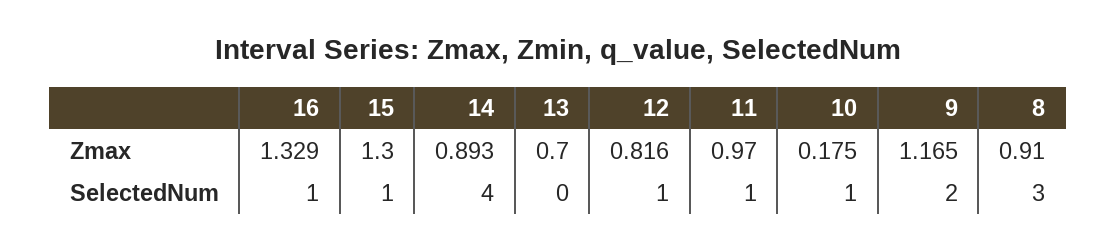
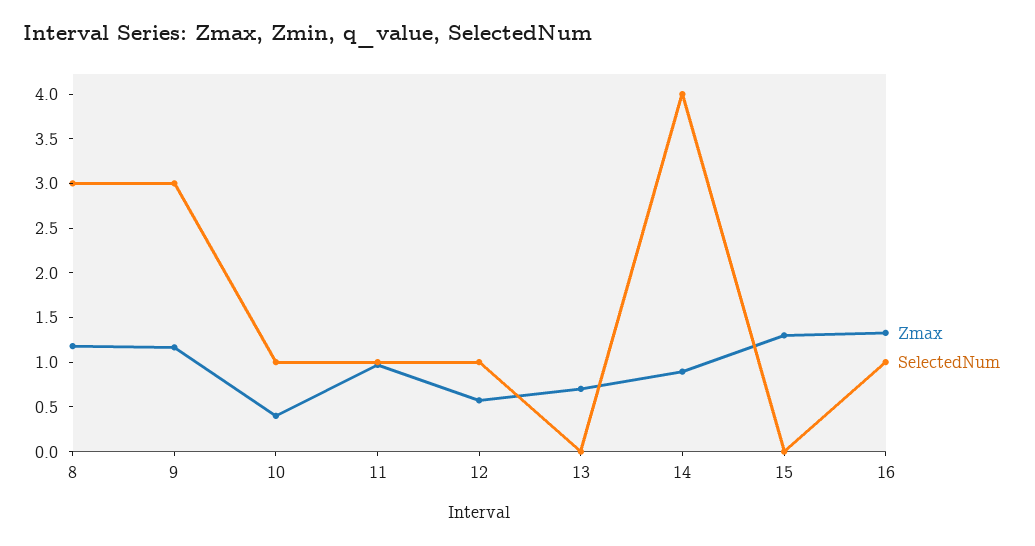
Zmax, 12: 0.816 -> 0.6
Zmax, 10: 0.175 -> 0.4
Zmax, 8: 0.91 -> 1.2
SelectedNum, 15: 1 -> 0
SelectedNum, 9: 2 -> 3

